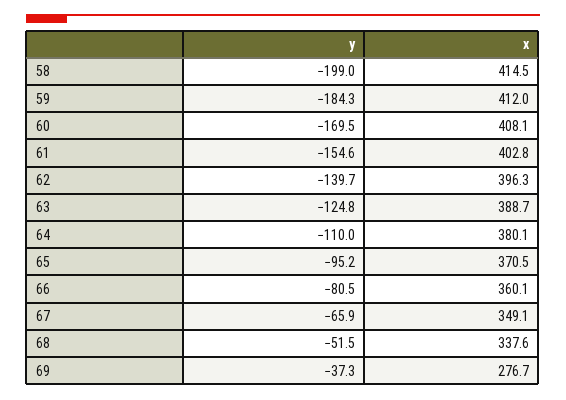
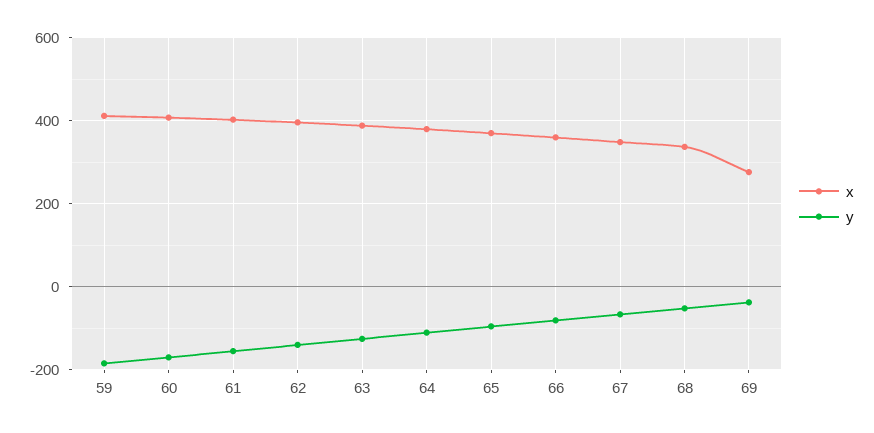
y, 58: -199 -> none
x, 58: 414.5 -> none

